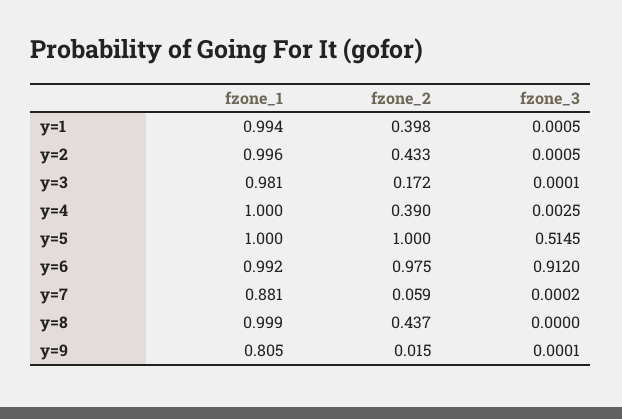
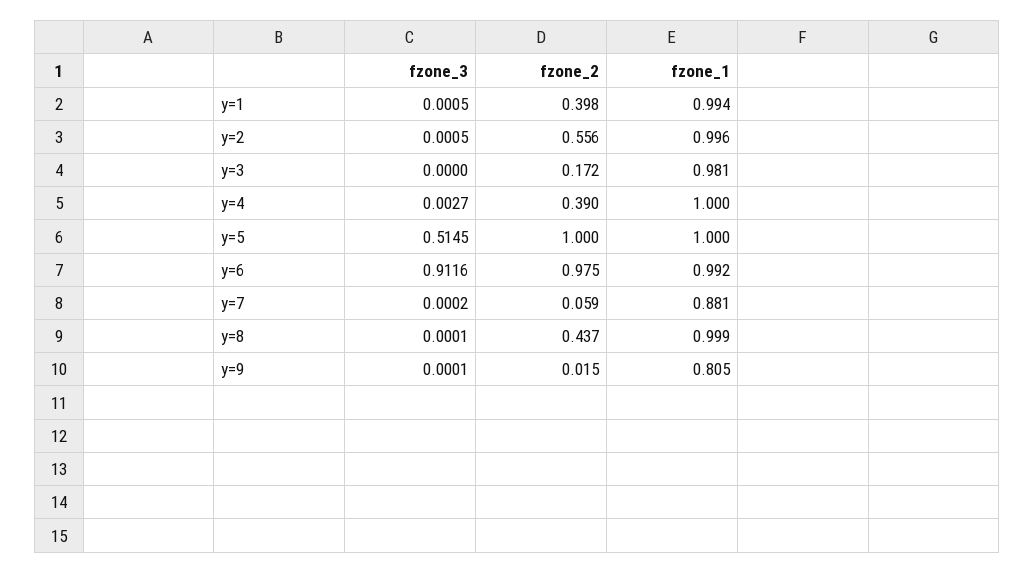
fzone_2, y=2: 0.433 -> 0.556
fzone_3, y=3: 0.0001 -> 0
fzone_3, y=4: 0.0025 -> 0.0027
fzone_3, y=6: 0.912 -> 0.9116
fzone_3, y=8: 0 -> 0.0001

